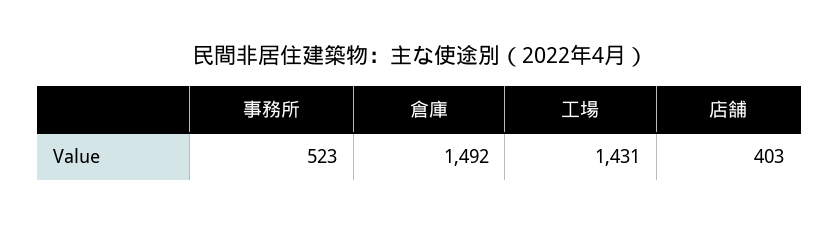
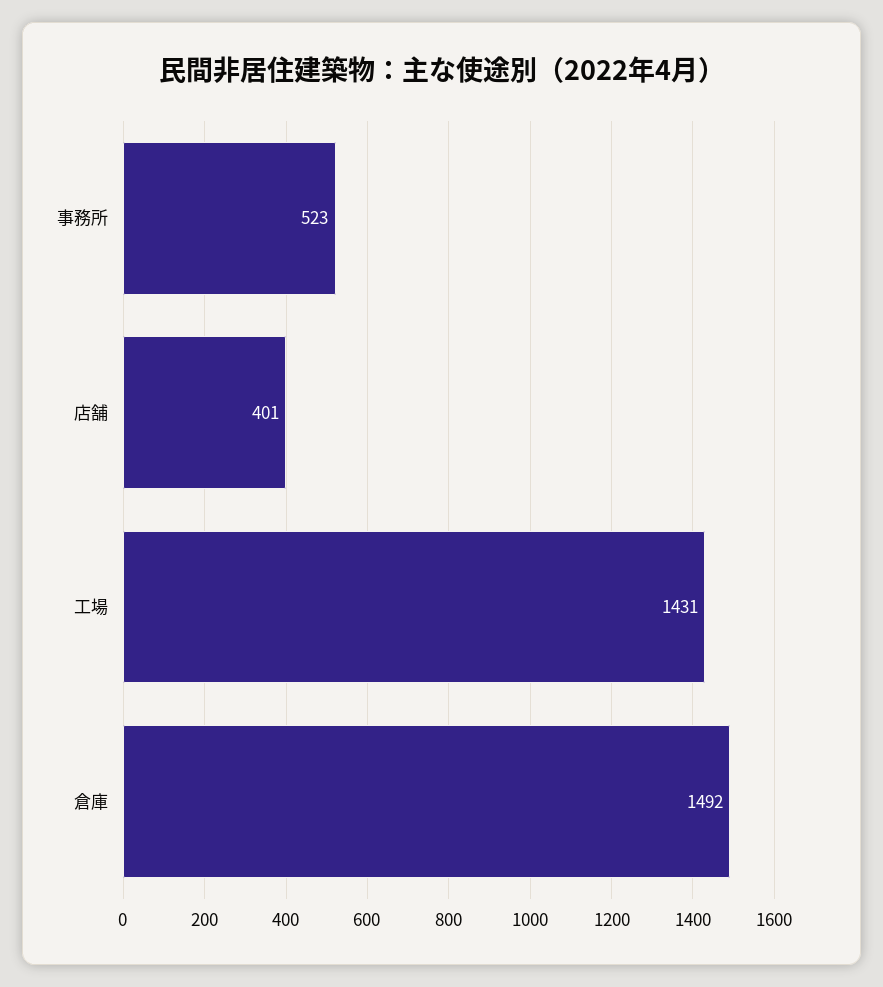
店舗: 403 -> 401

